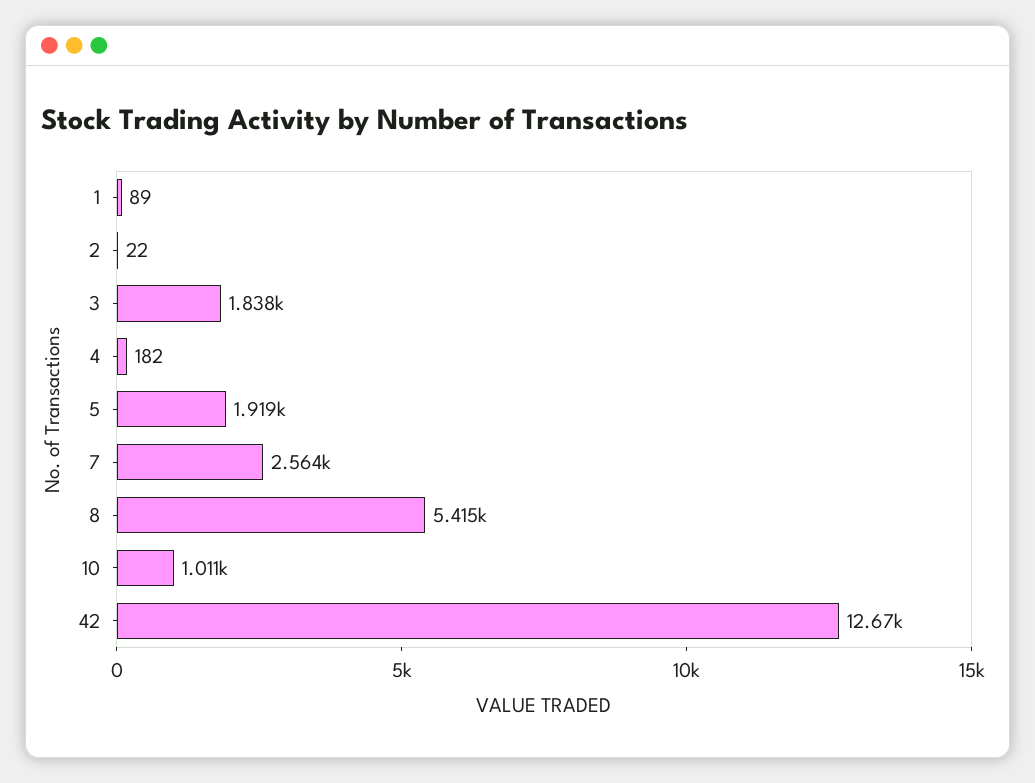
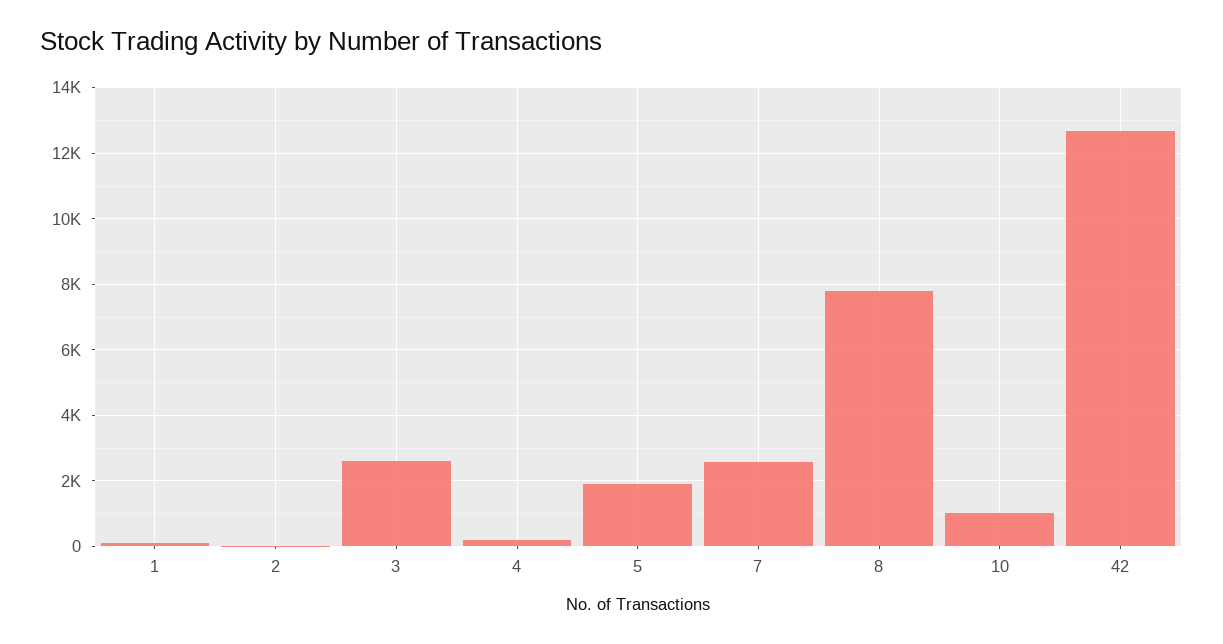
3: 1838 -> 2600
8: 5415 -> 7800

